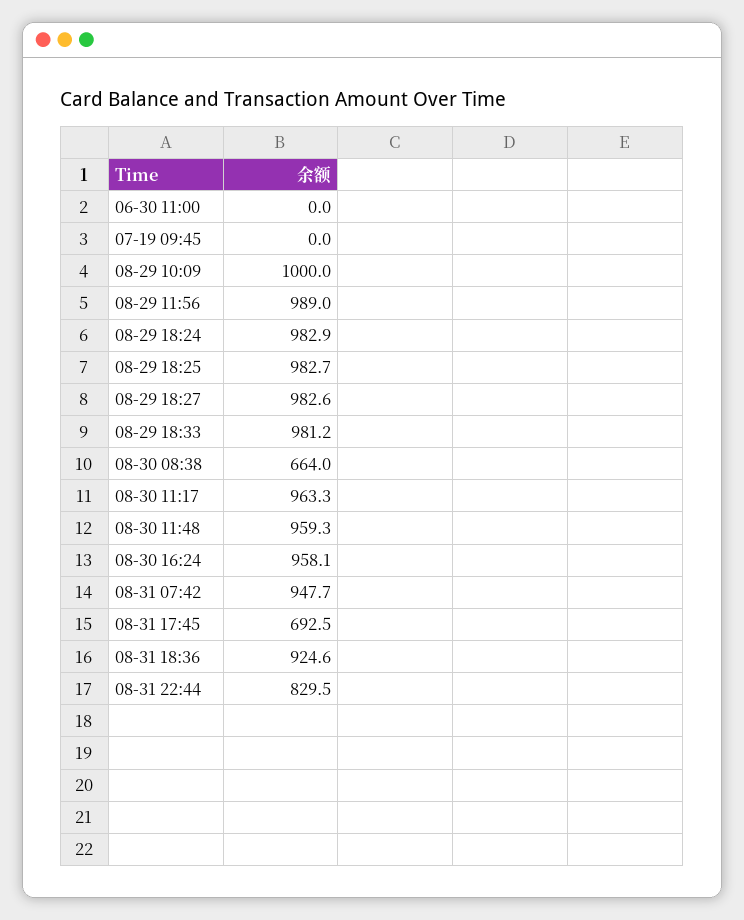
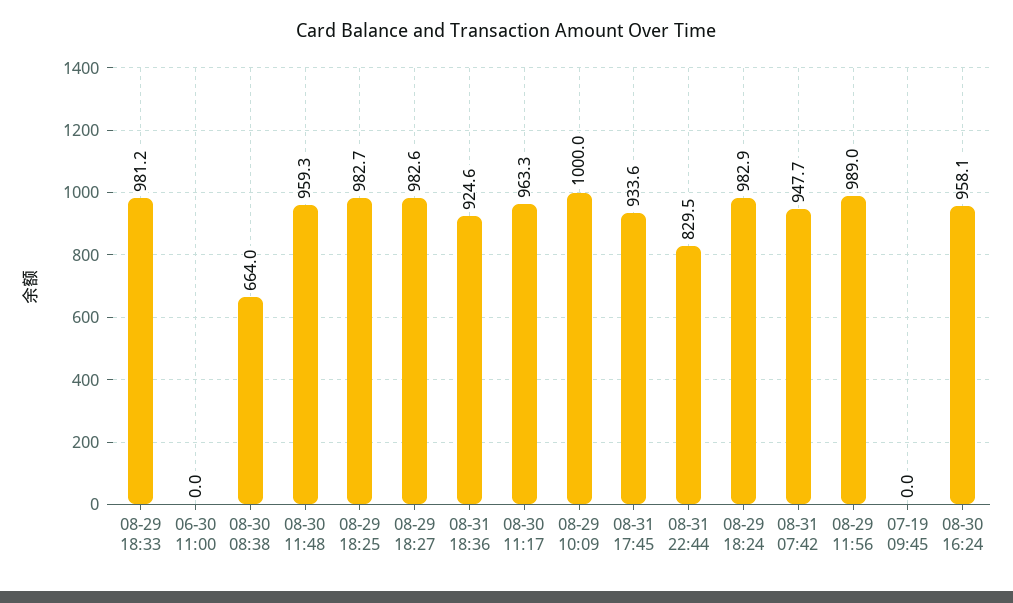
08-31 17:45: 692.5 -> 933.6

